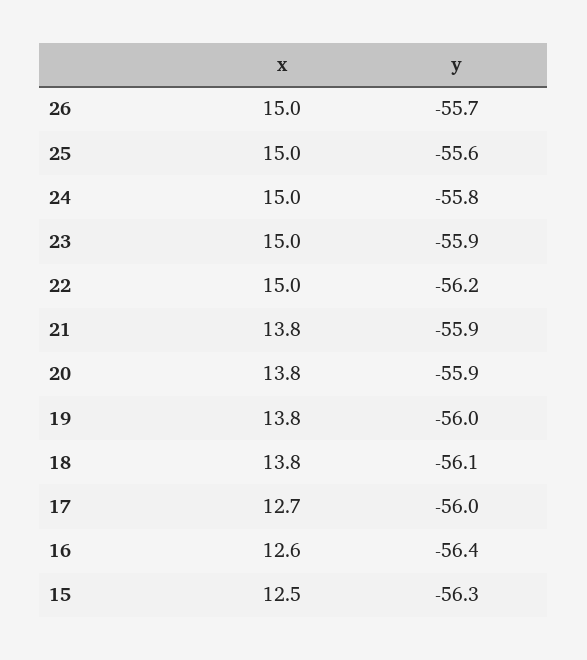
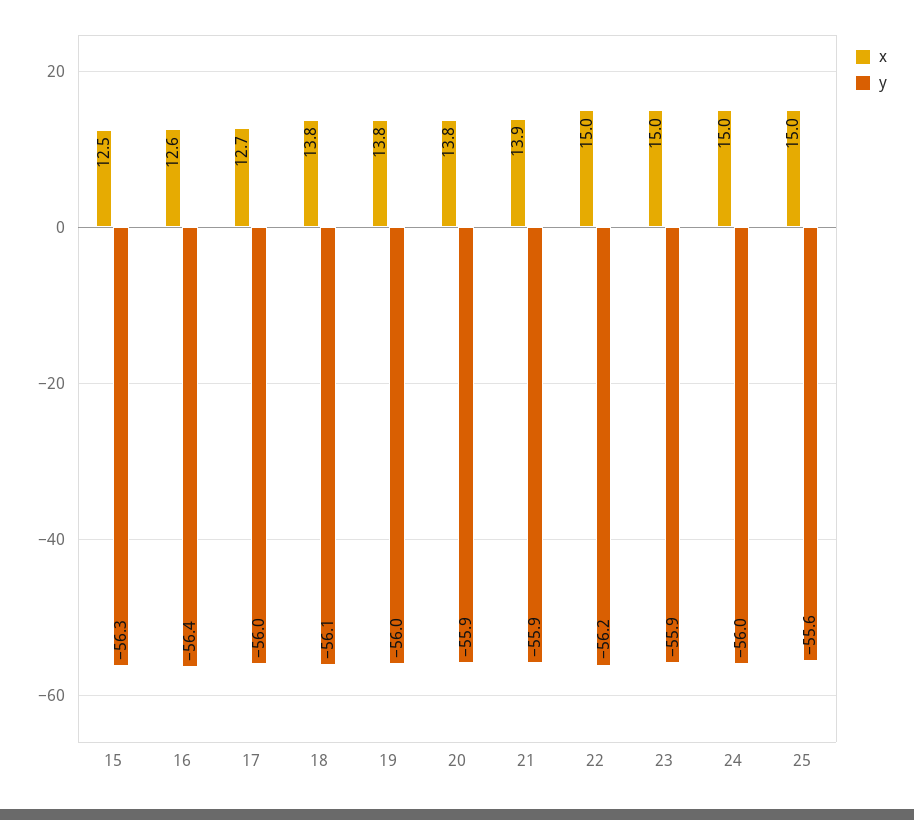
x, 26: 15 -> none
y, 26: -55.7 -> none
y, 24: -55.8 -> -56
x, 21: 13.8 -> 13.9

